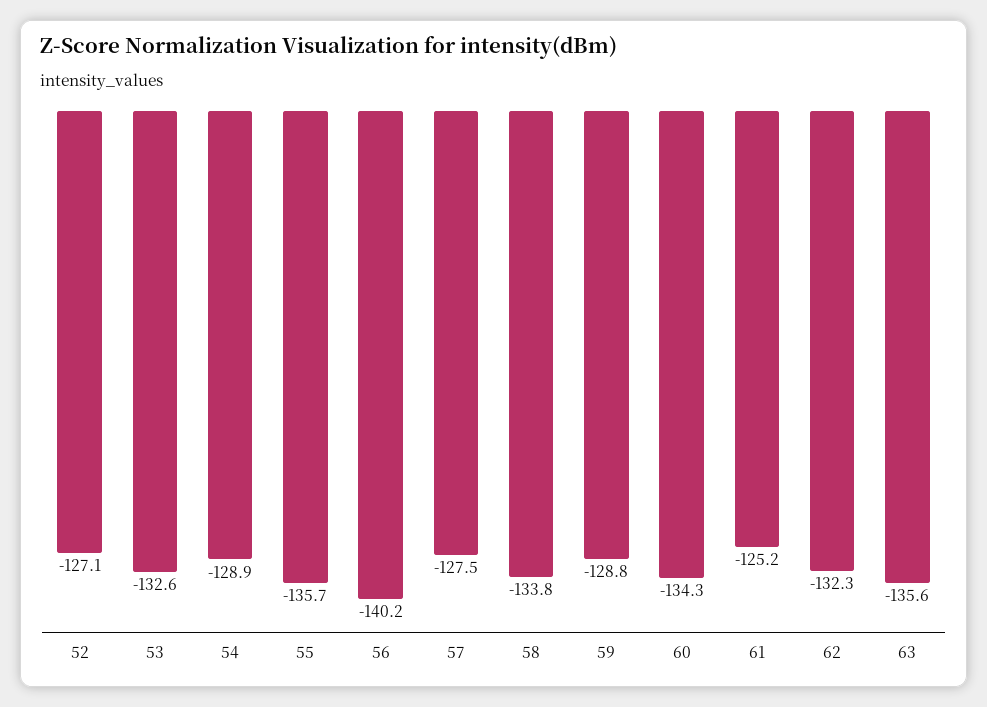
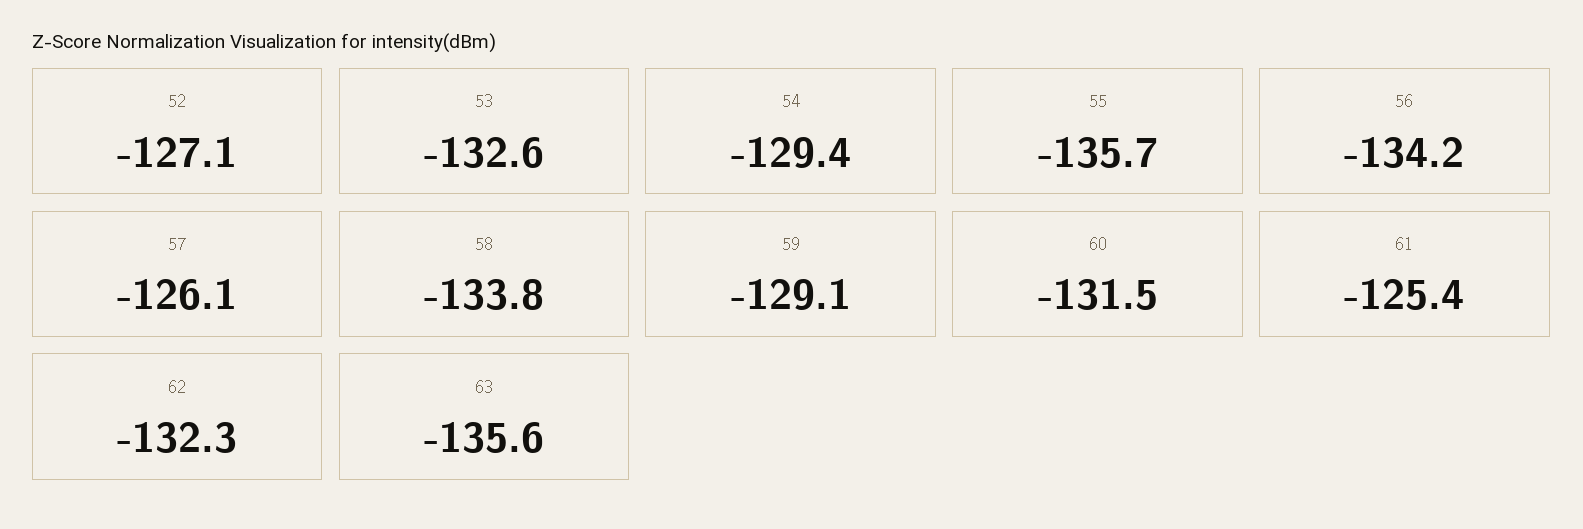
54: -128.9 -> -129.4
56: -140.2 -> -134.2
57: -127.5 -> -126.1
59: -128.8 -> -129.1
60: -134.3 -> -131.5
61: -125.2 -> -125.4

